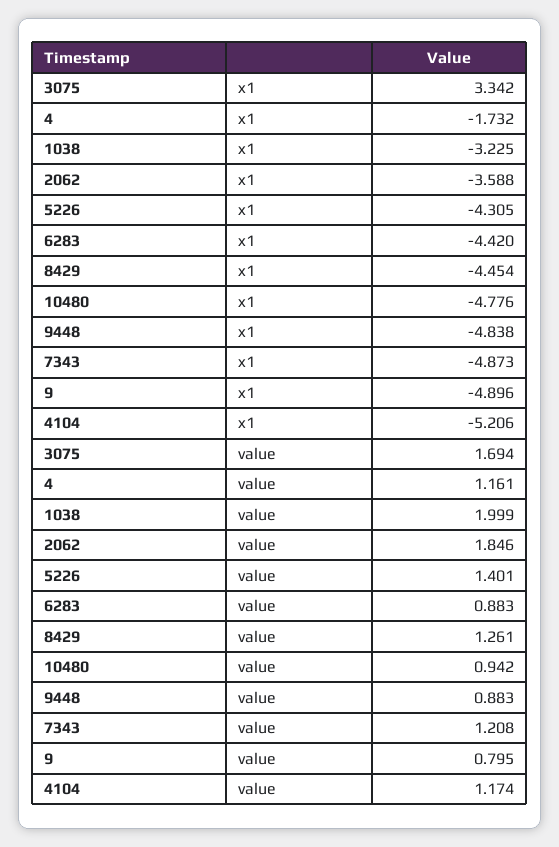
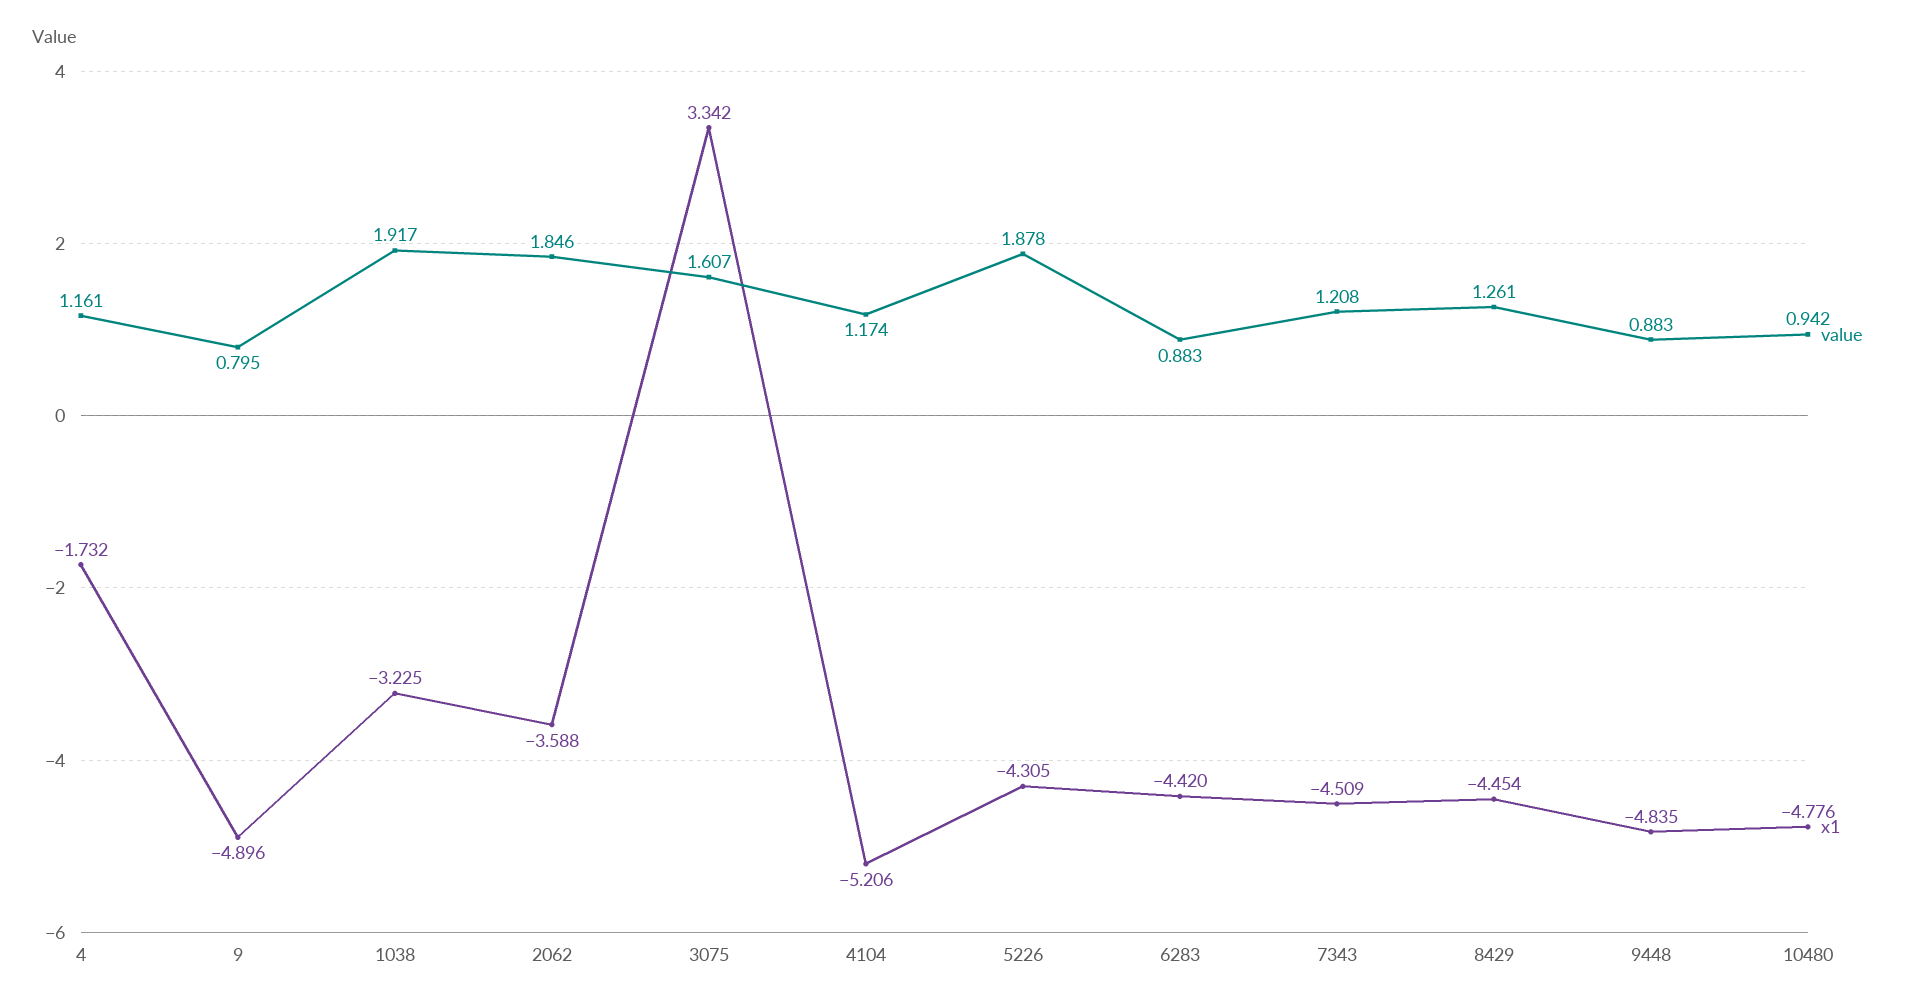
x1, 9448: -4.838 -> -4.835
x1, 7343: -4.873 -> -4.509
value, 3075: 1.694 -> 1.607
value, 1038: 1.999 -> 1.917
value, 5226: 1.401 -> 1.878

